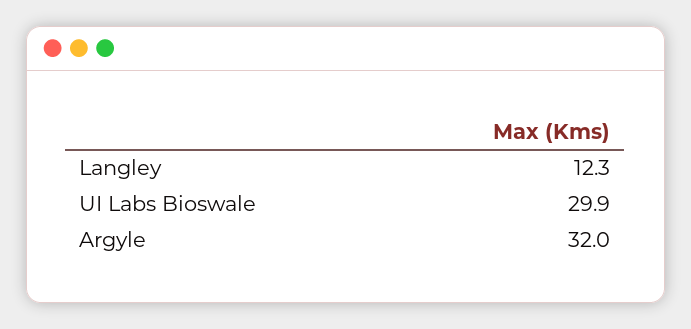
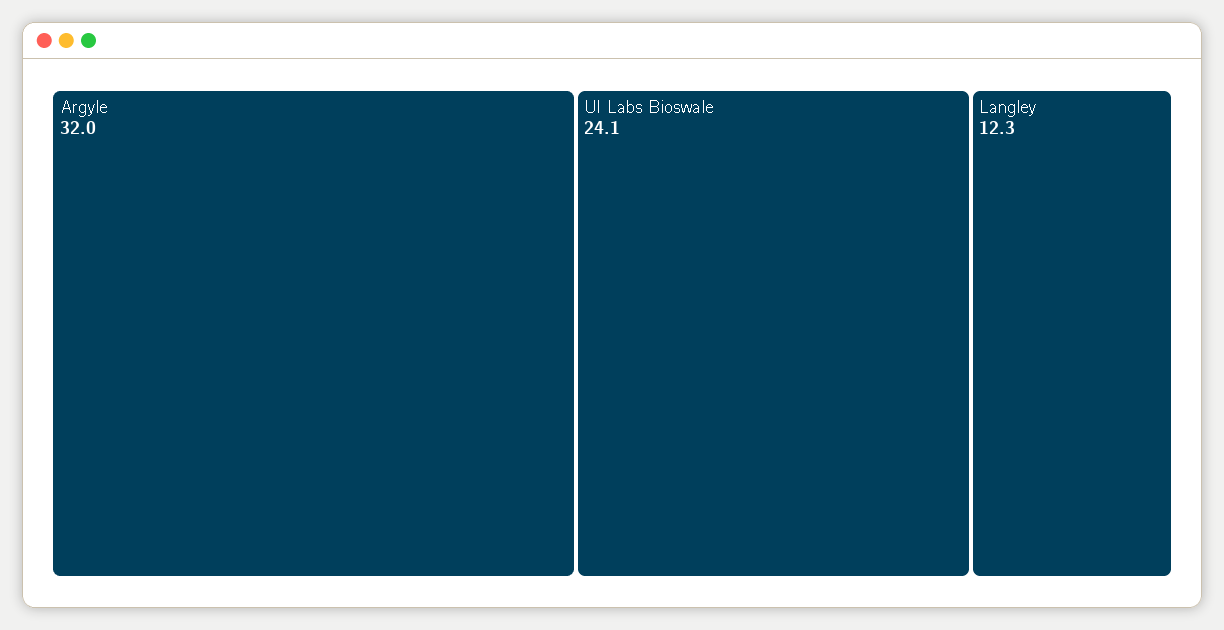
UI Labs Bioswale: 29.9 -> 24.1

